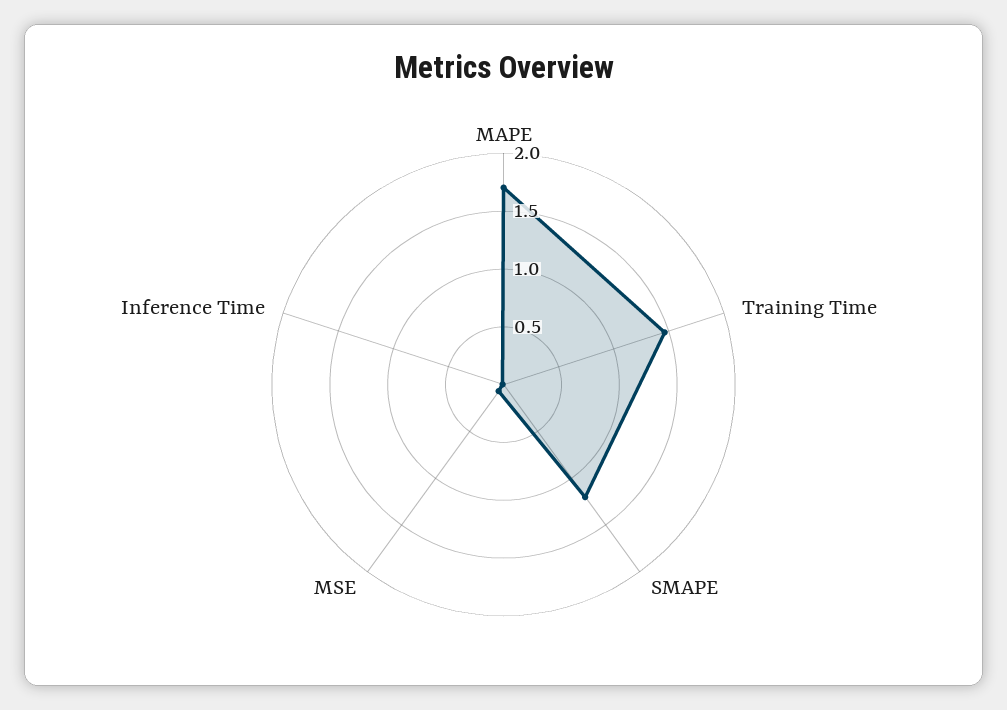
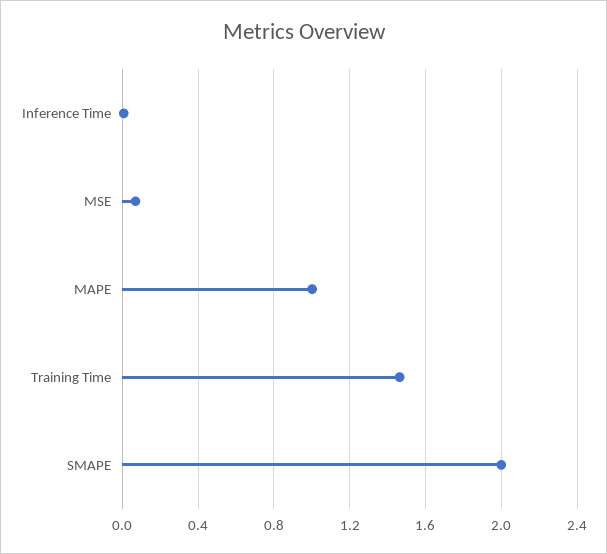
MAPE: 1.7 -> 1
SMAPE: 1.2 -> 2

